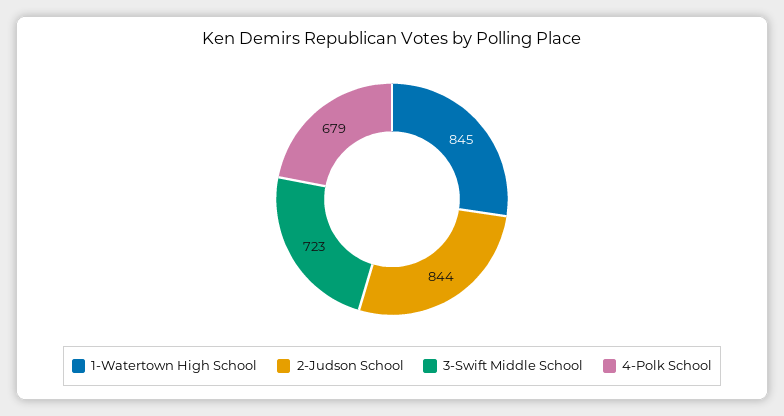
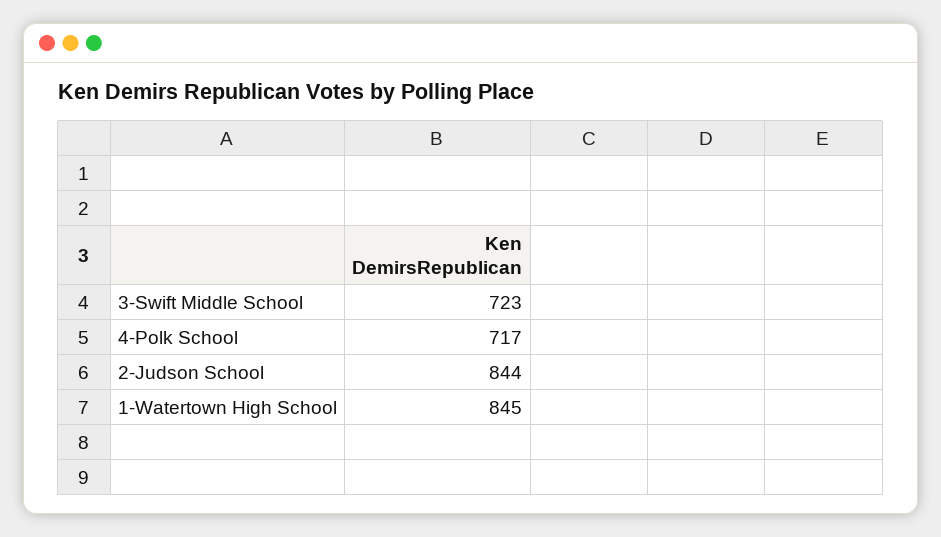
4-Polk School: 679 -> 717

